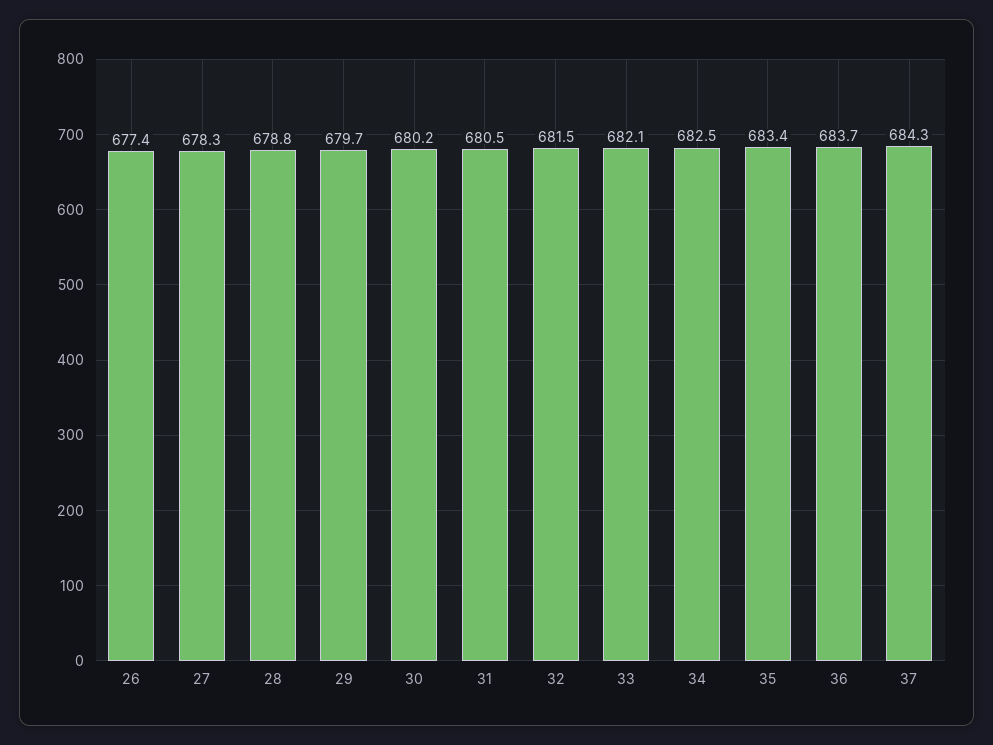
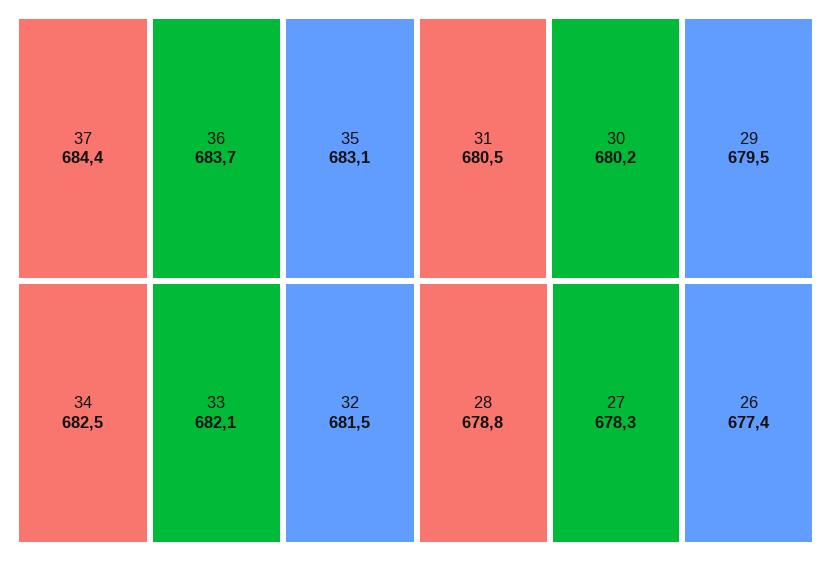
29: 679.7 -> 679.5
35: 683.4 -> 683.1
37: 684.3 -> 684.4

